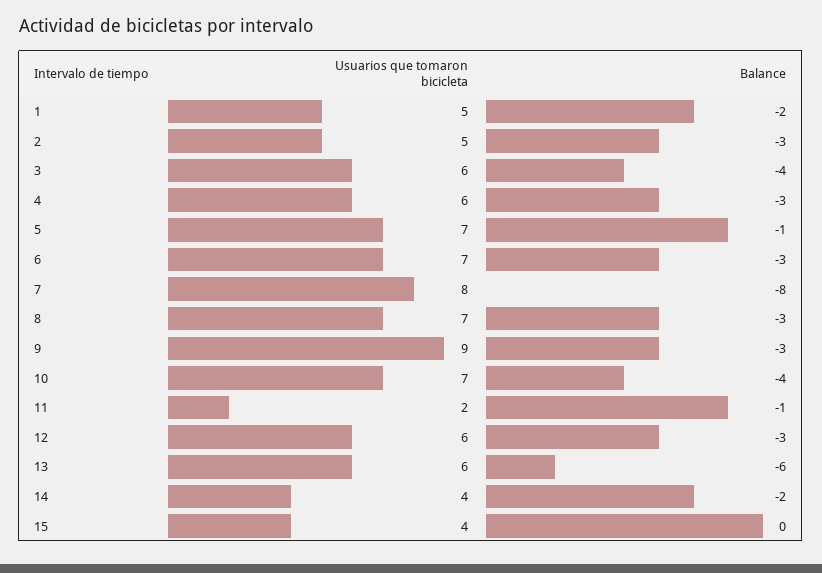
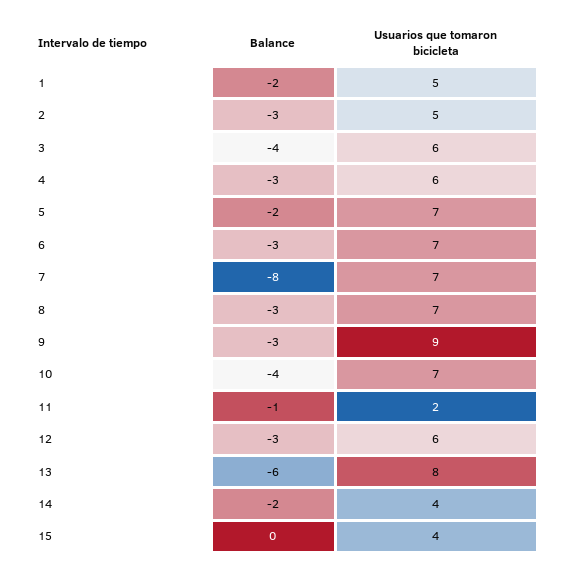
Balance, 5: -1 -> -2
Usuarios que tomaron bicicleta, 7: 8 -> 7
Usuarios que tomaron bicicleta, 13: 6 -> 8

